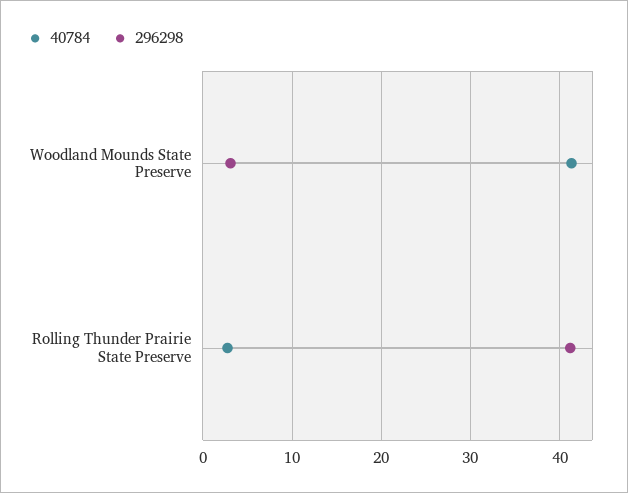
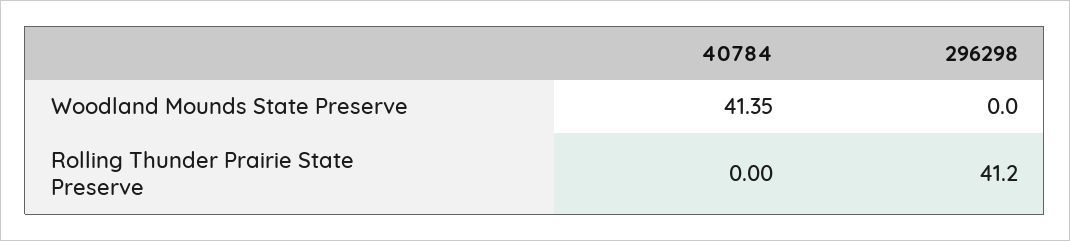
296298, Woodland Mounds State Preserve: 3 -> 0
40784, Rolling Thunder Prairie State Preserve: 3 -> 0

